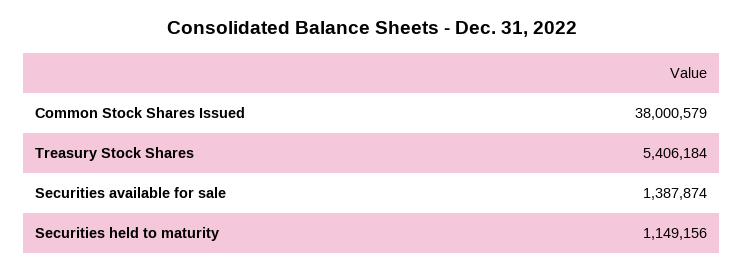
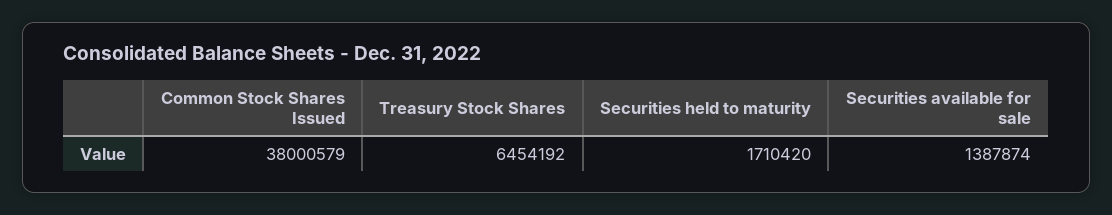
Treasury Stock Shares: 5406184 -> 6454192
Securities held to maturity: 1149156 -> 1710420

